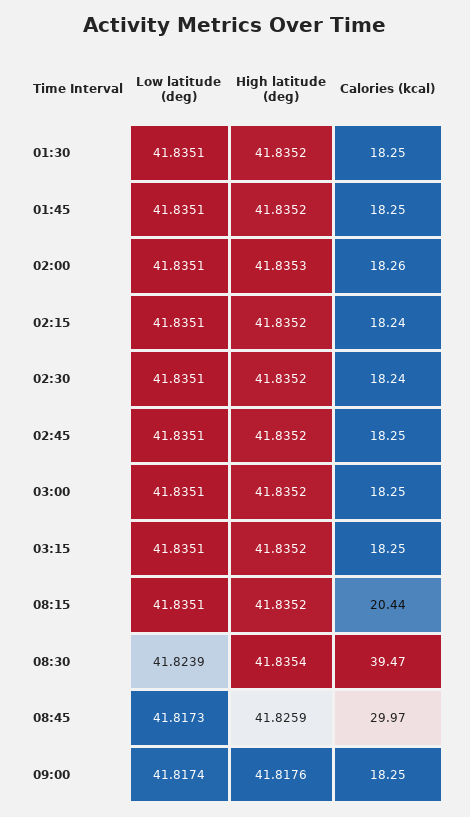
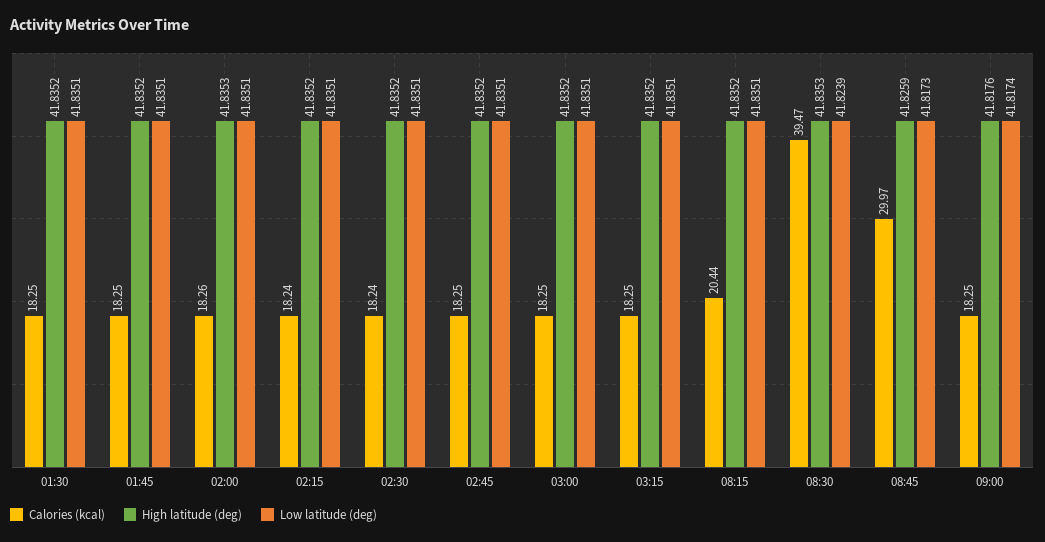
High latitude (deg), 08:30: 41.8354 -> 41.8353

